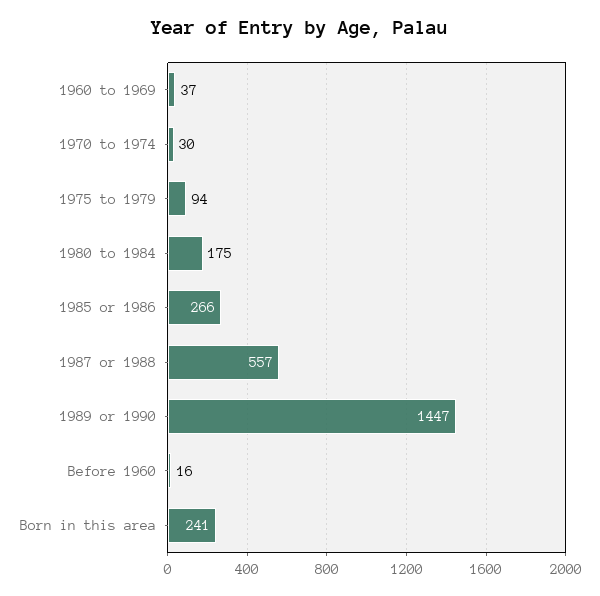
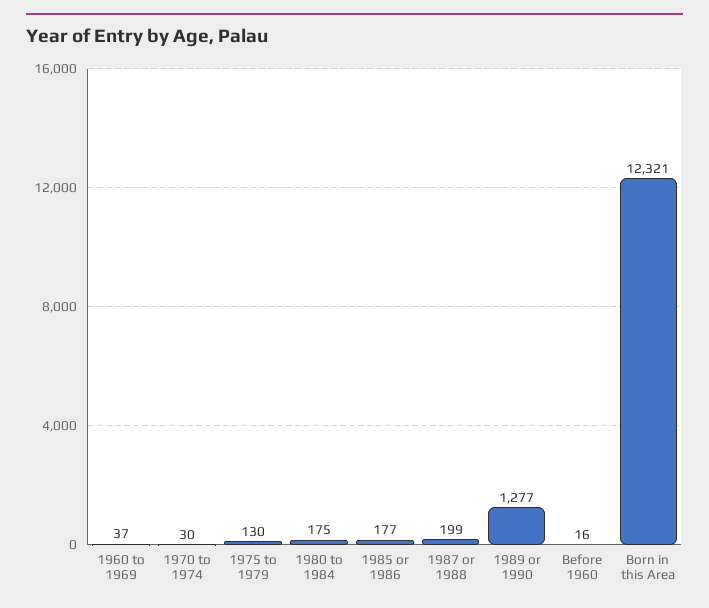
1975 to 1979: 94 -> 130
1985 or 1986: 266 -> 177
1987 or 1988: 557 -> 199
1989 or 1990: 1447 -> 1277
Born in this area: 241 -> 12321

